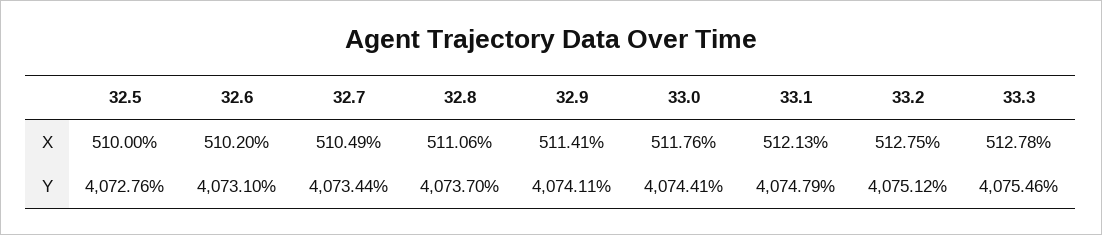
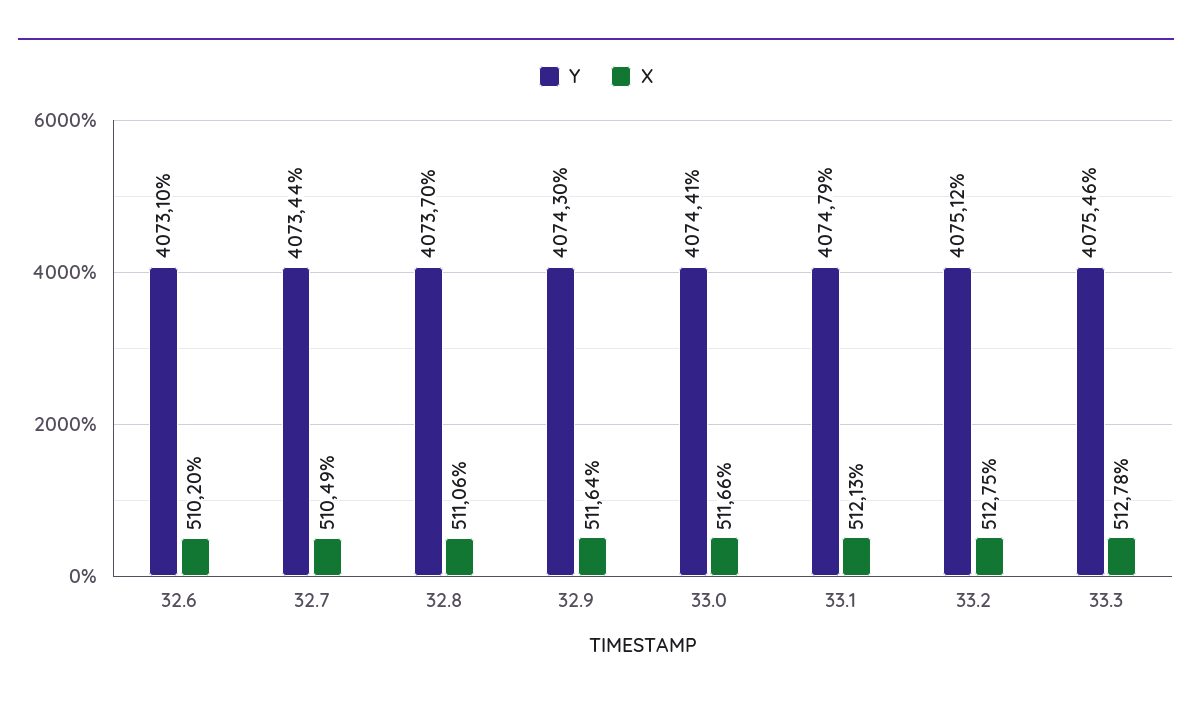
X, 32.5: 510 -> none
X, 32.9: 511.41 -> 511.64
X, 33.0: 511.76 -> 511.66
Y, 32.5: 4072.76 -> none
Y, 32.9: 4074.11 -> 4074.3

